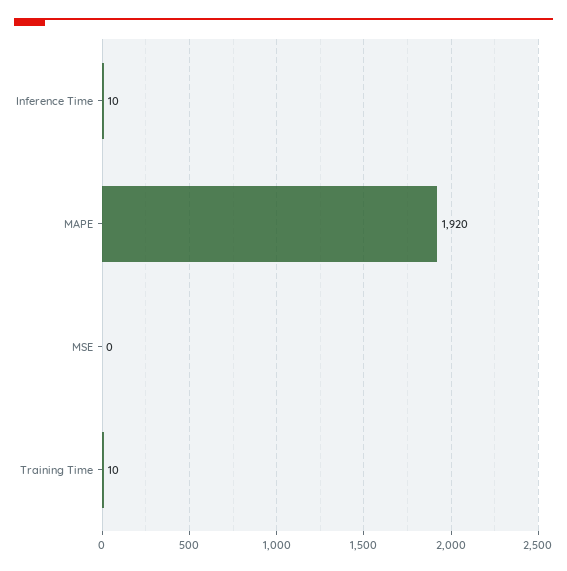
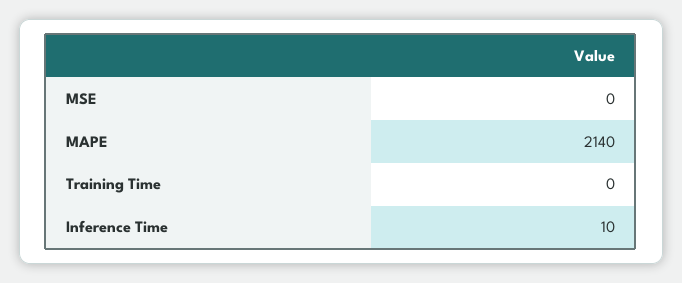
MAPE: 1920 -> 2140
Training Time: 10 -> 0

